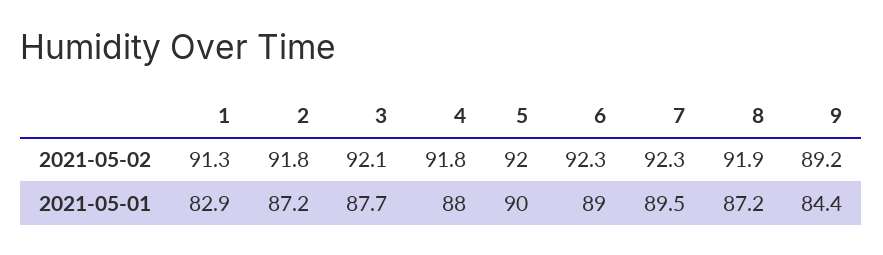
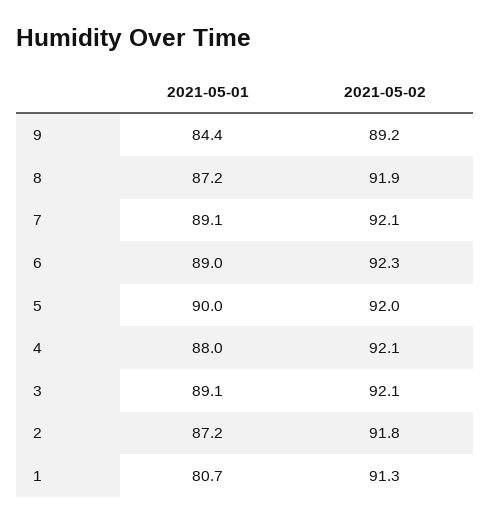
4, 2021-05-02: 91.8 -> 92.1
7, 2021-05-02: 92.3 -> 92.1
1, 2021-05-01: 82.9 -> 80.7
3, 2021-05-01: 87.7 -> 89.1
7, 2021-05-01: 89.5 -> 89.1

